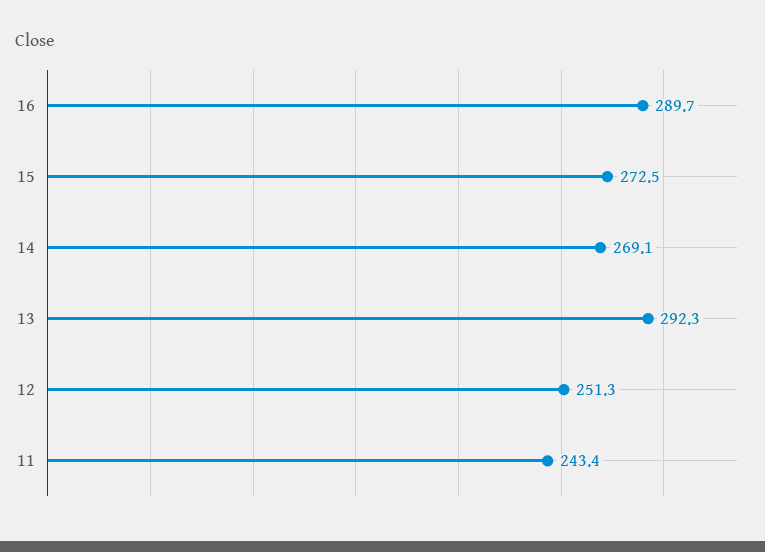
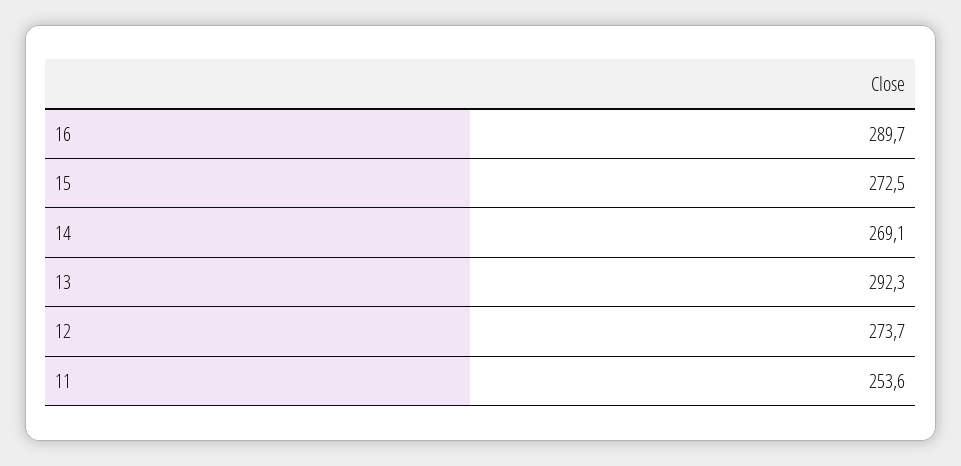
12: 251.3 -> 273.7
11: 243.4 -> 253.6

